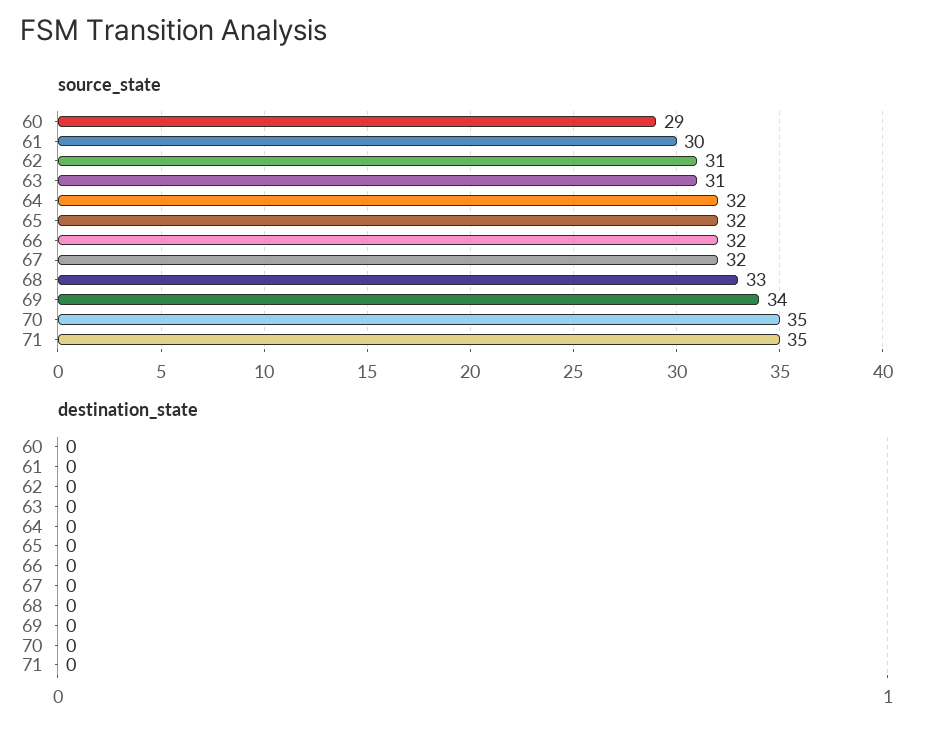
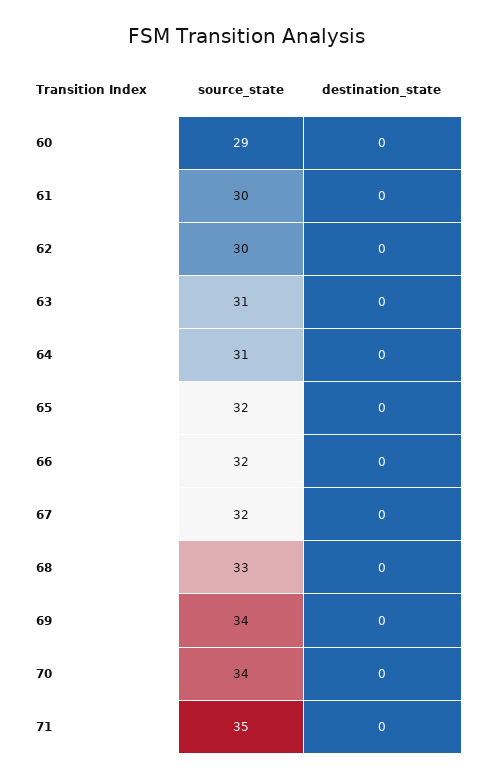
source_state, 62: 31 -> 30
source_state, 64: 32 -> 31
source_state, 70: 35 -> 34

